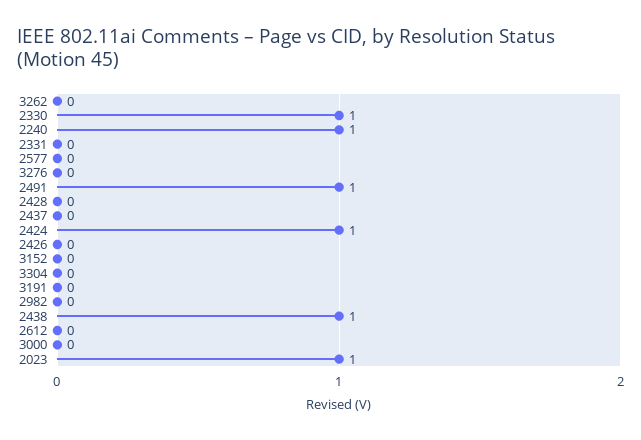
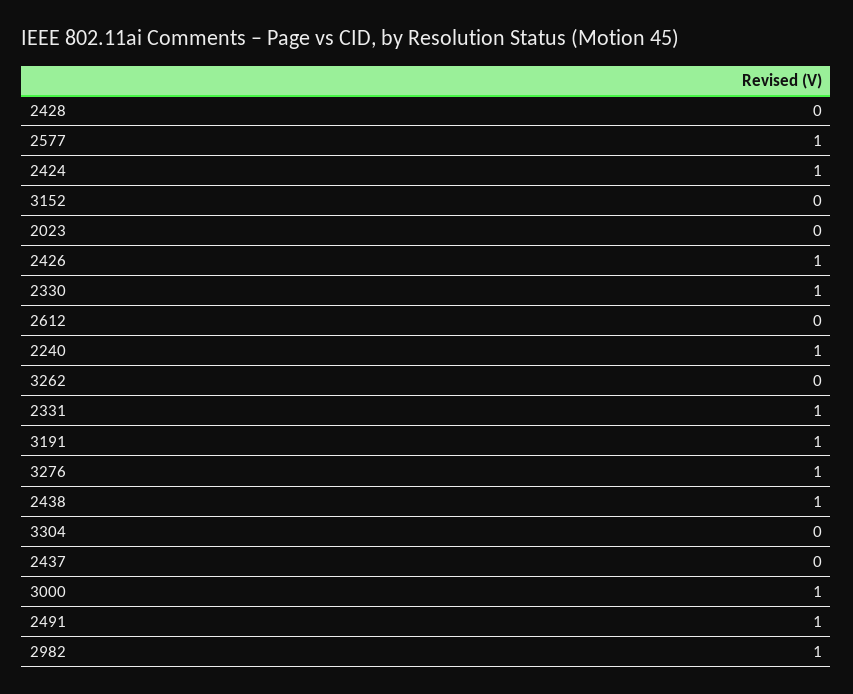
2331: 0 -> 1
2577: 0 -> 1
3276: 0 -> 1
2426: 0 -> 1
3191: 0 -> 1
2982: 0 -> 1
3000: 0 -> 1
2023: 1 -> 0

